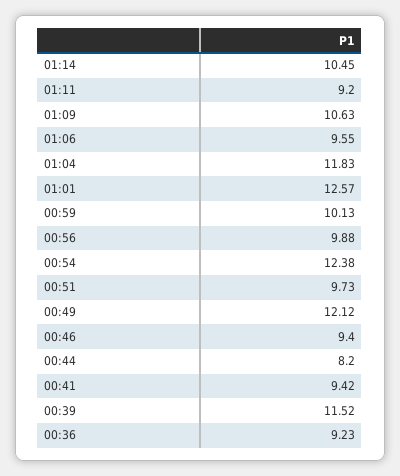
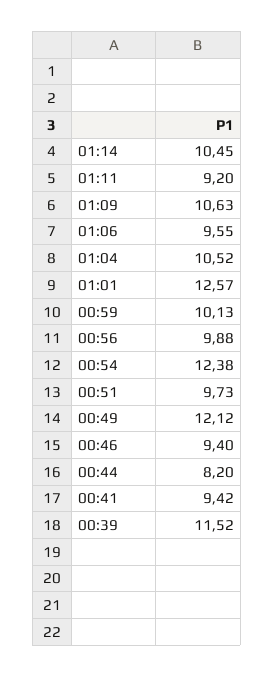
01:04: 11.83 -> 10.52
00:36: 9.23 -> none

